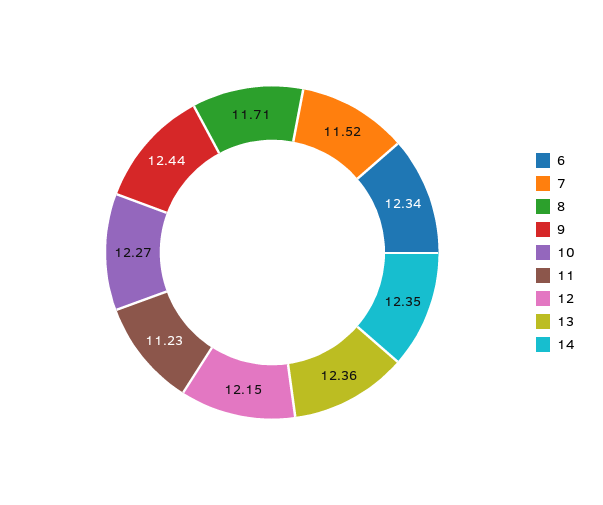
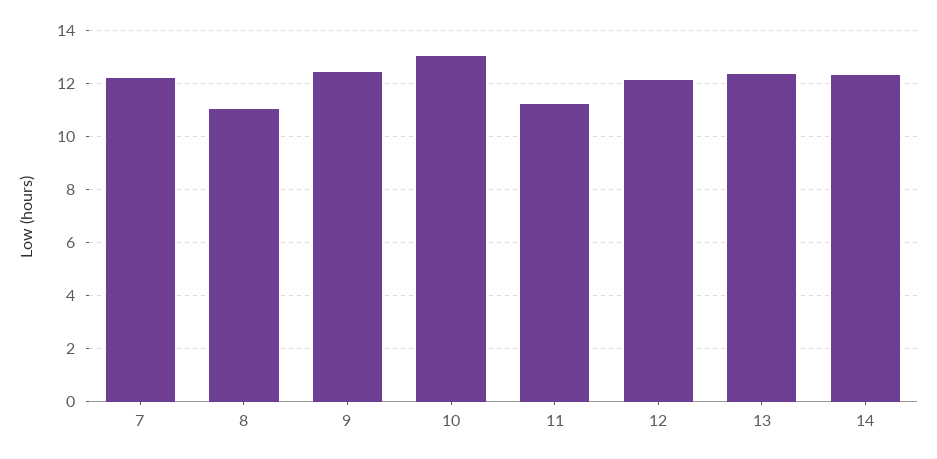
6: 12.34 -> none
7: 11.52 -> 12.25
8: 11.71 -> 11
10: 12.27 -> 13

